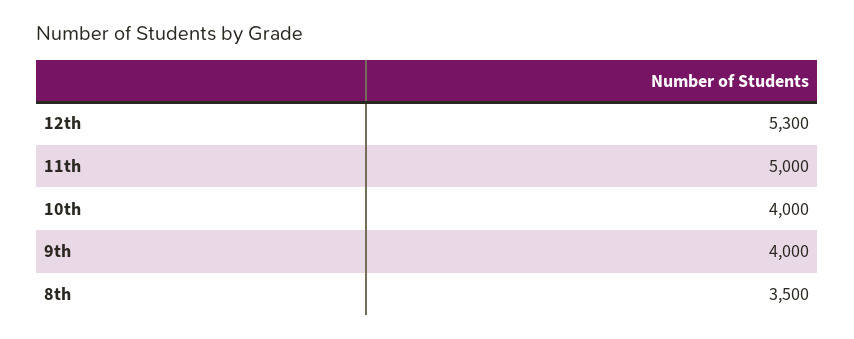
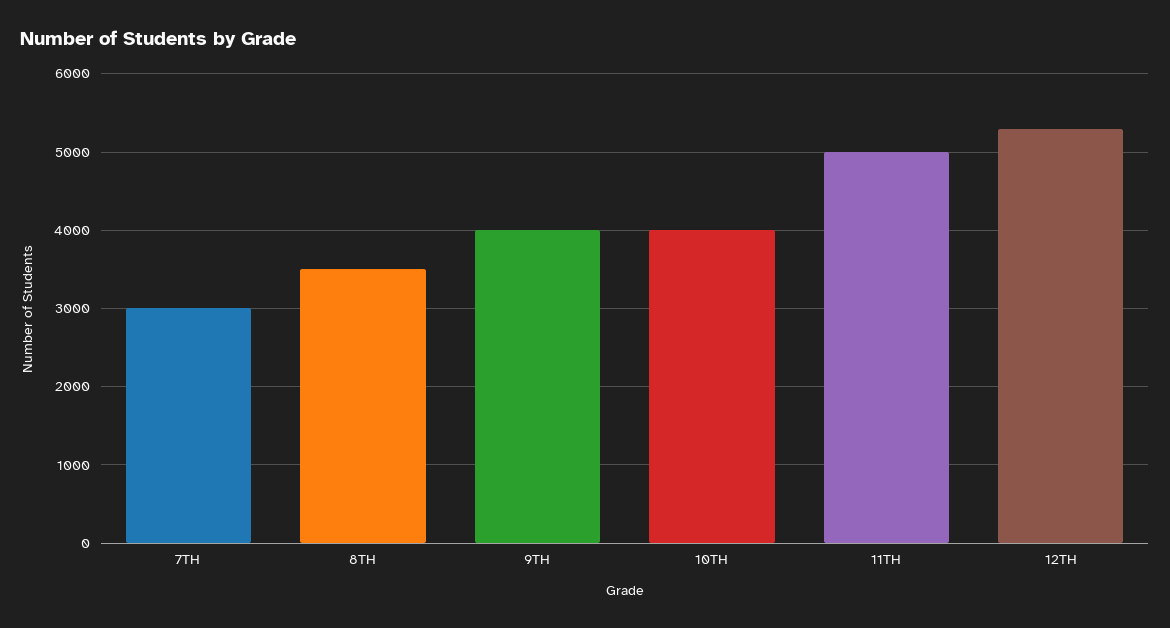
7TH: none -> 3000

